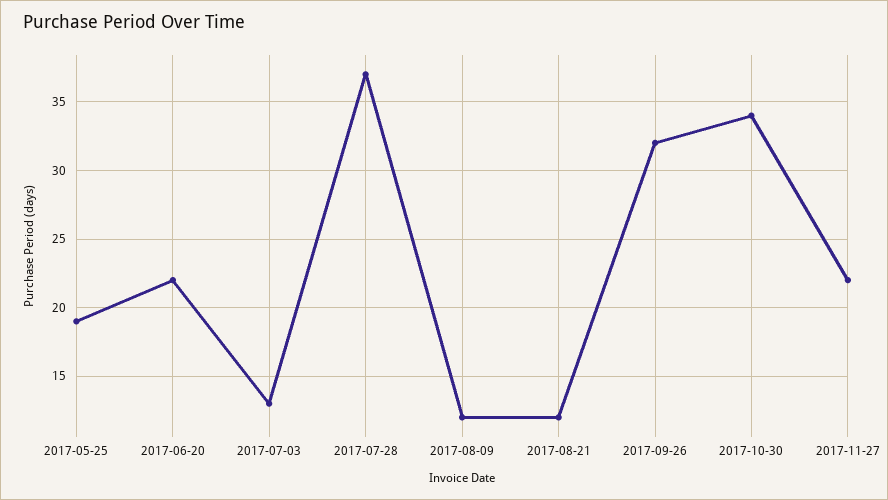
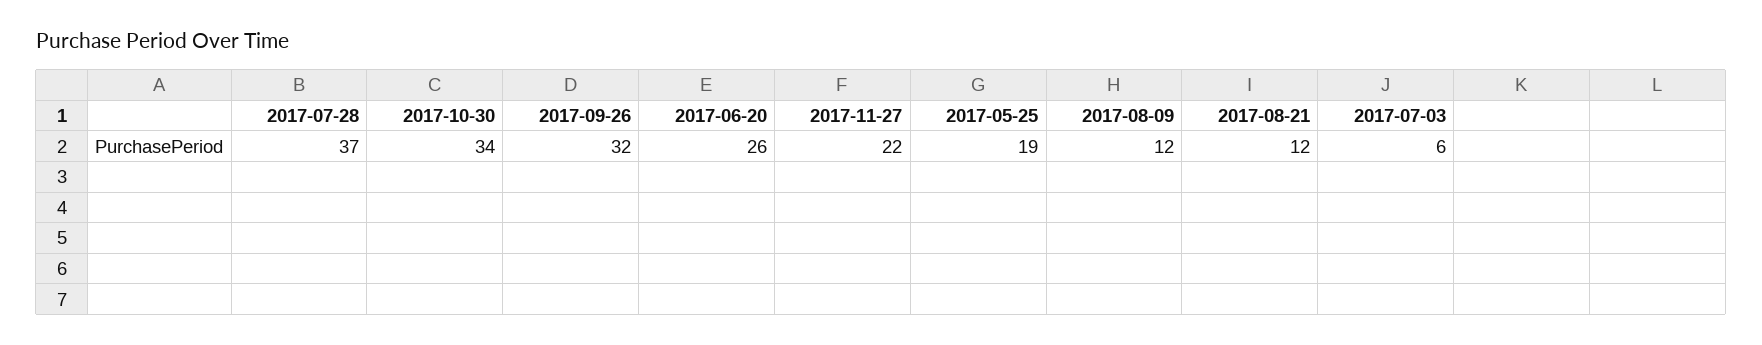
2017-06-20: 22 -> 26
2017-07-03: 13 -> 6

